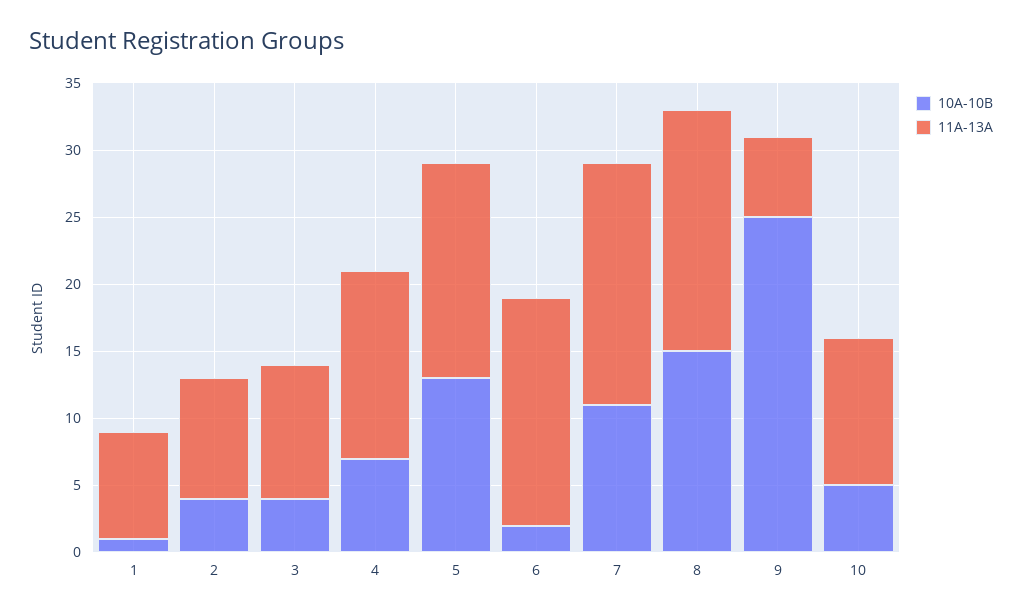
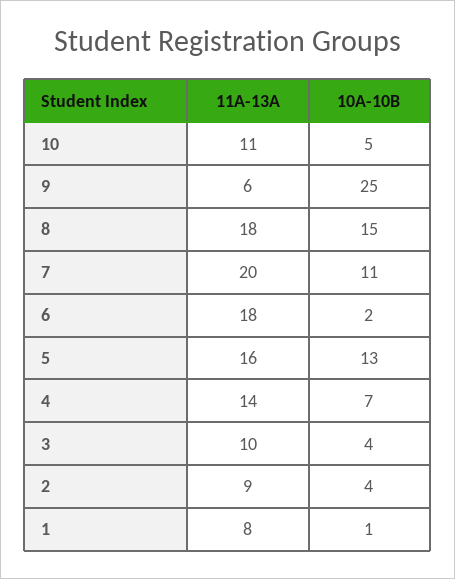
11A-13A, 6: 17 -> 18
11A-13A, 7: 18 -> 20

